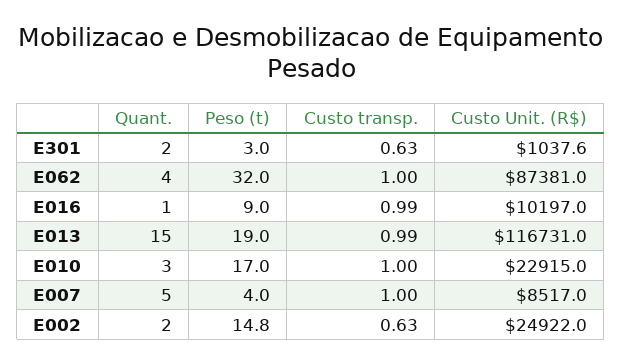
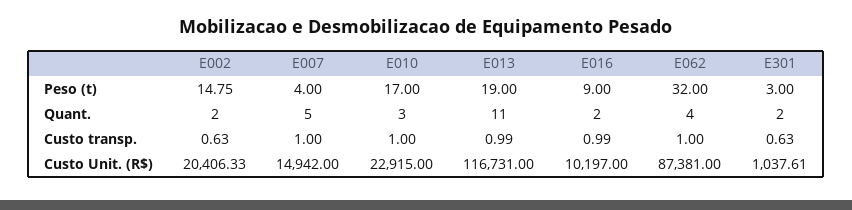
Quant., E016: 1 -> 2
Quant., E013: 15 -> 11
Custo Unit. (R$), E007: 8517 -> 14942
Custo Unit. (R$), E002: 24922 -> 20406.33

